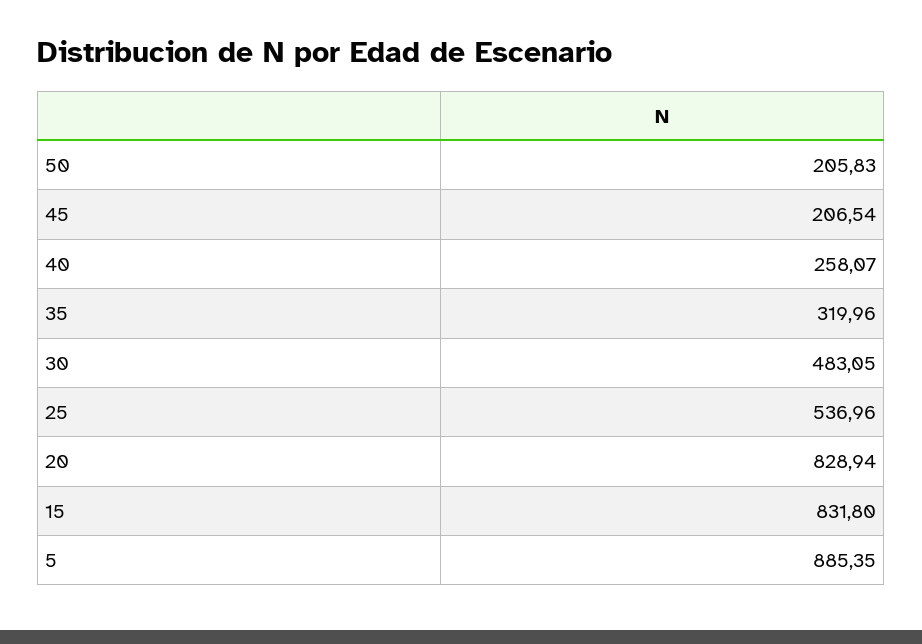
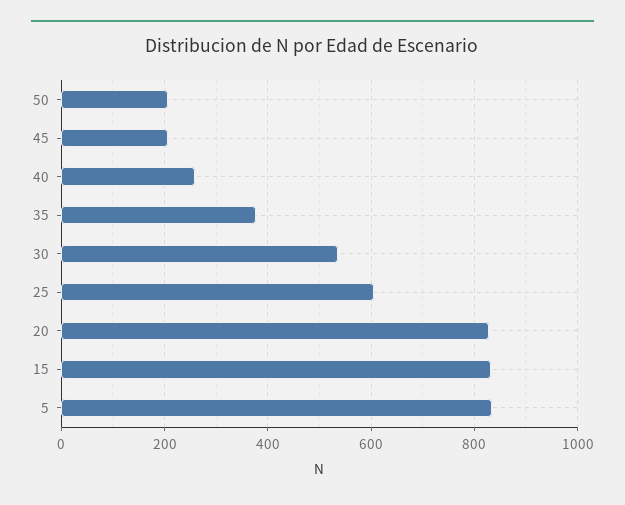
35: 319.96 -> 380
30: 483.05 -> 540
25: 536.96 -> 600
5: 885.35 -> 840

